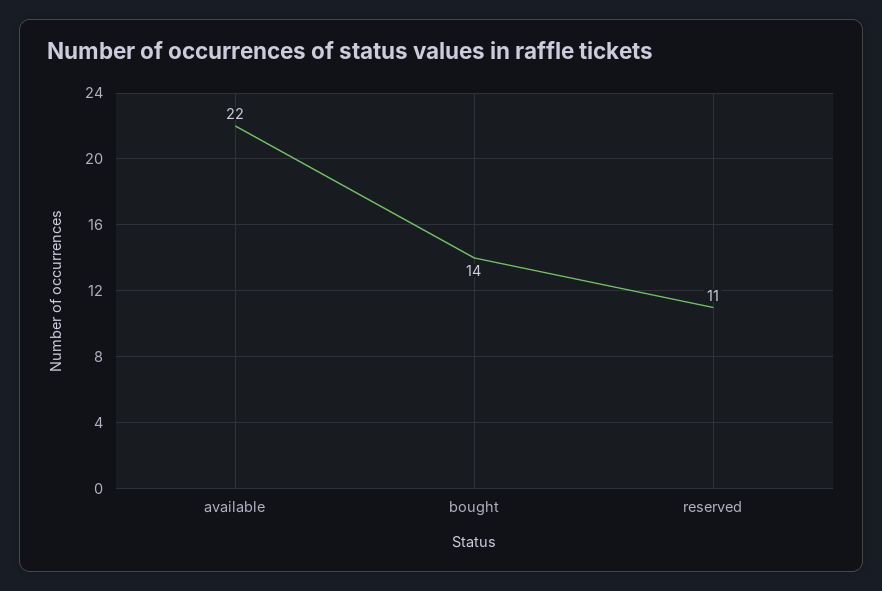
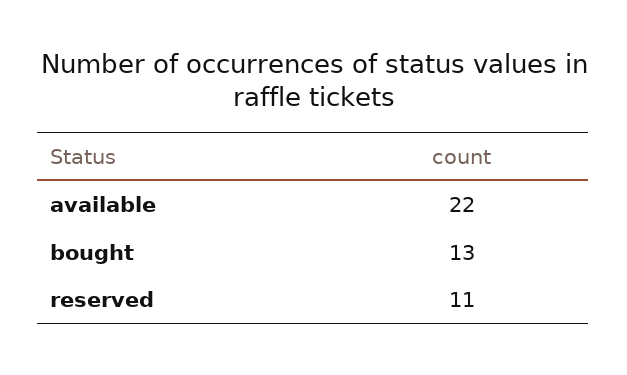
bought: 14 -> 13

